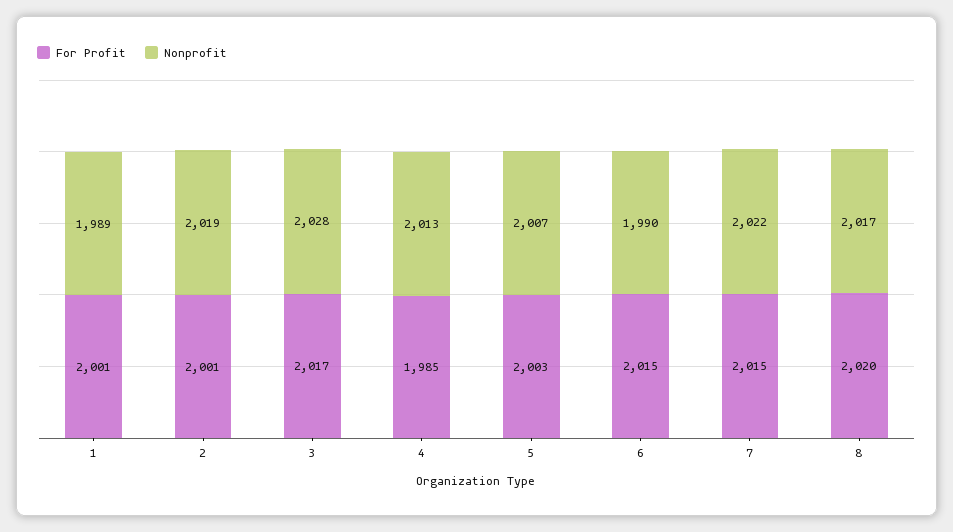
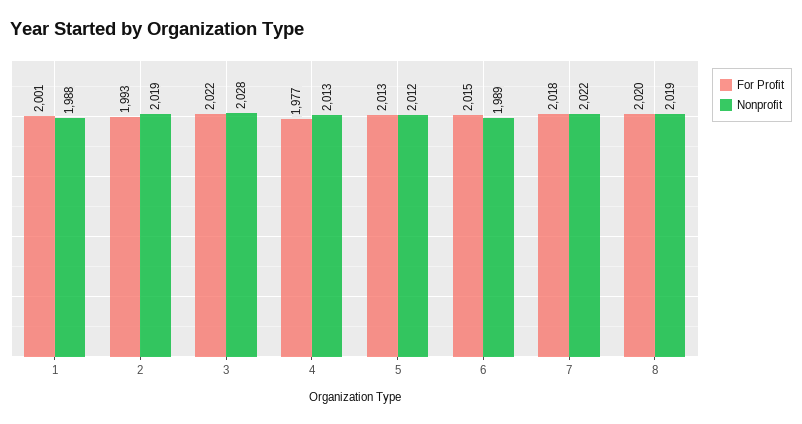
Nonprofit, 1: 1989 -> 1988
For Profit, 2: 2001 -> 1993
For Profit, 3: 2017 -> 2022
For Profit, 4: 1985 -> 1977
For Profit, 5: 2003 -> 2013
Nonprofit, 5: 2007 -> 2012
Nonprofit, 6: 1990 -> 1989
For Profit, 7: 2015 -> 2018
Nonprofit, 8: 2017 -> 2019

